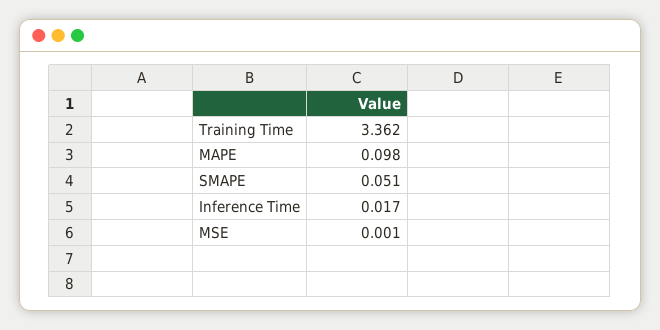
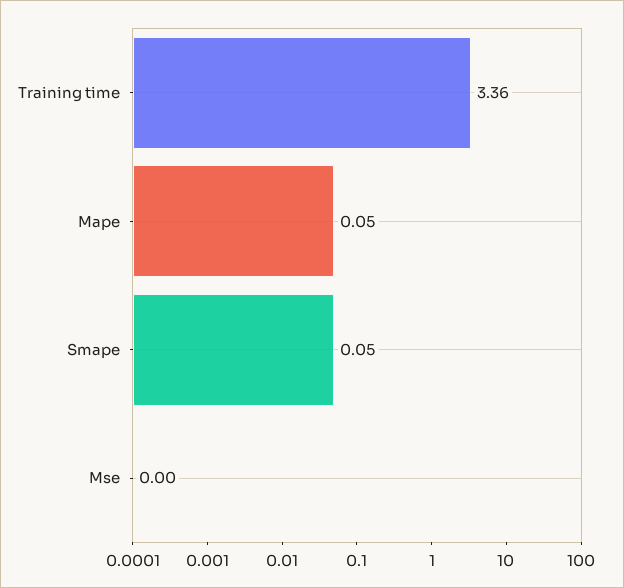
MAPE: 0.098 -> 0.05
Inference Time: 0.017 -> none

